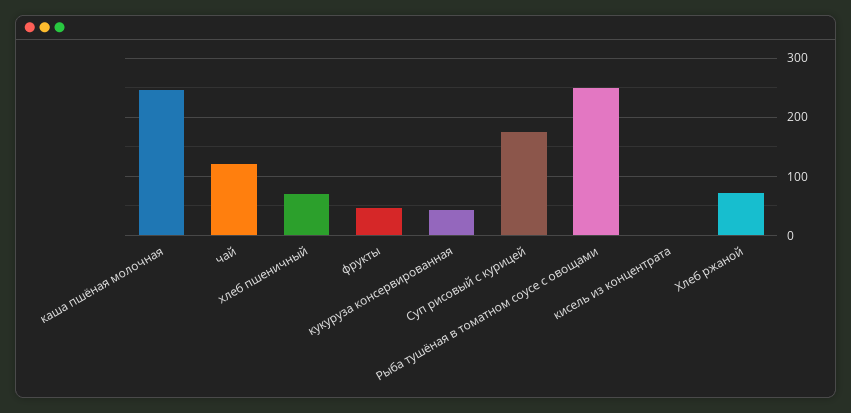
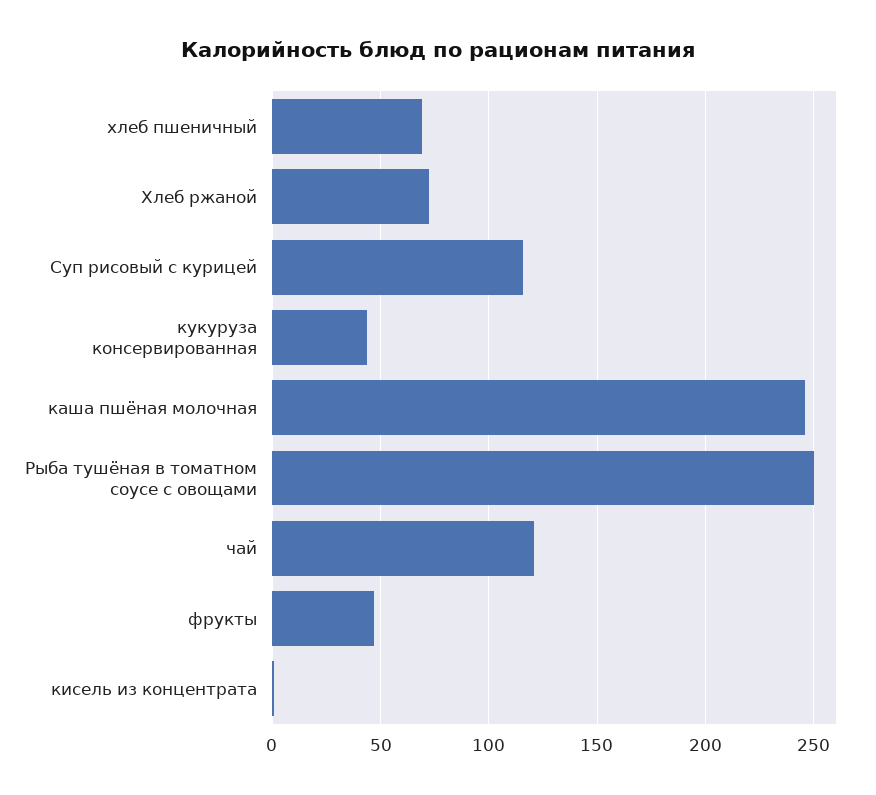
Суп рисовый с курицей: 180 -> 115

